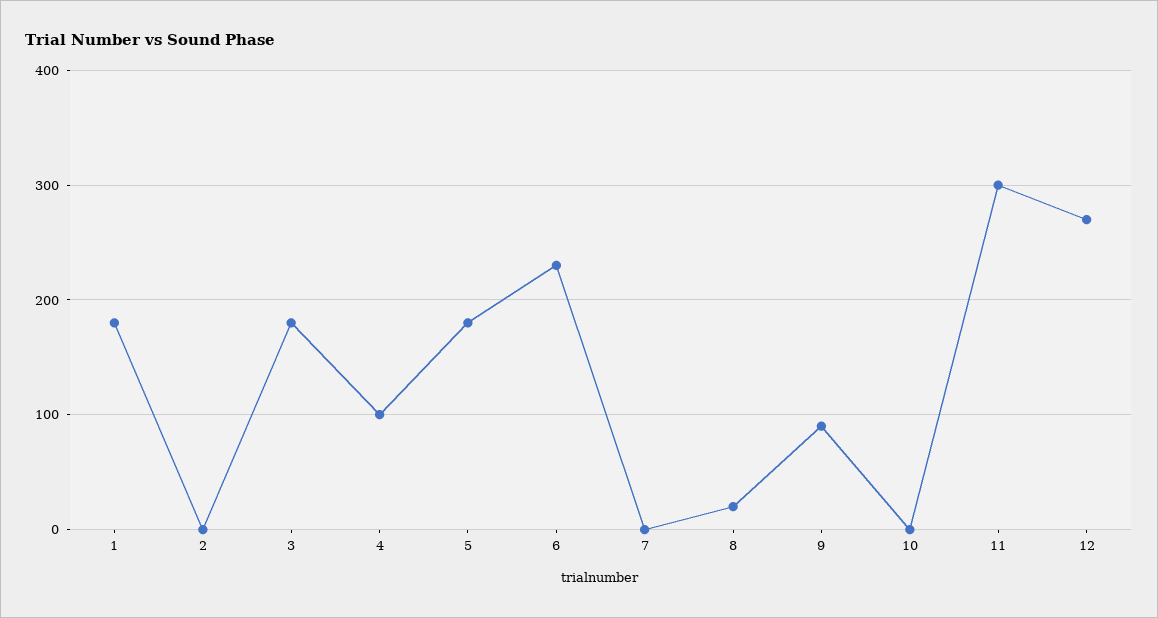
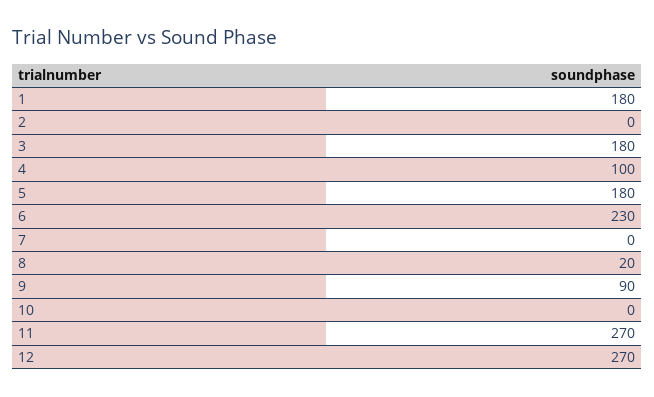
11: 300 -> 270

